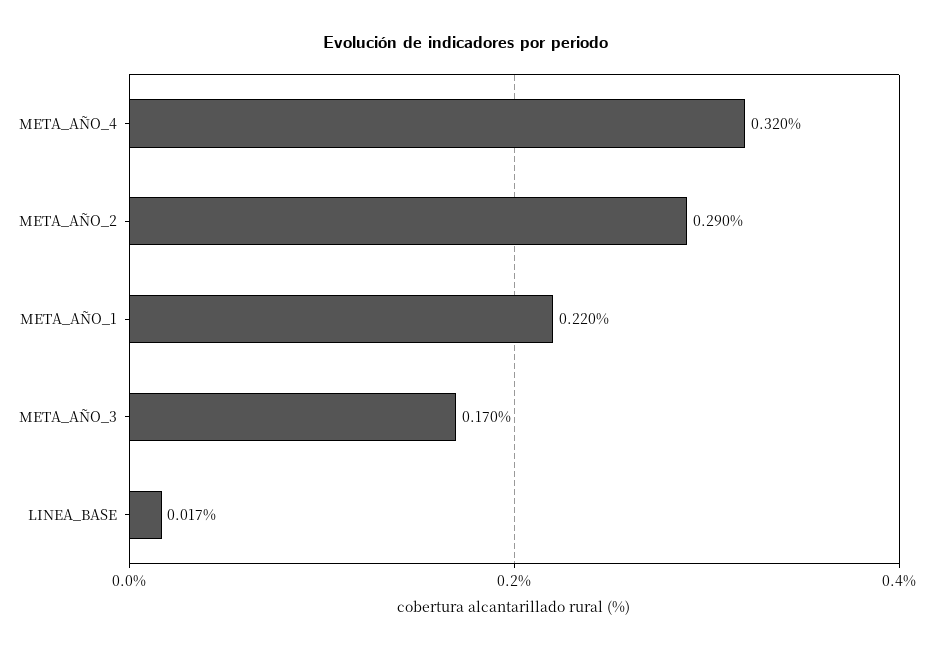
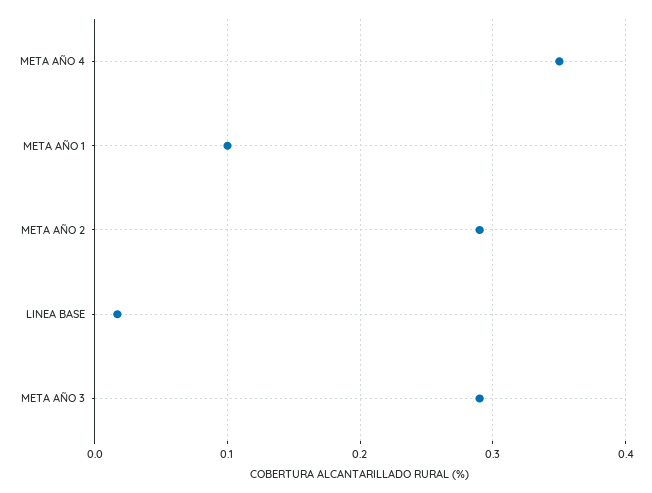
META_AÑO_4: 0.32 -> 0.35
META_AÑO_1: 0.22 -> 0.1
META_AÑO_3: 0.17 -> 0.29

